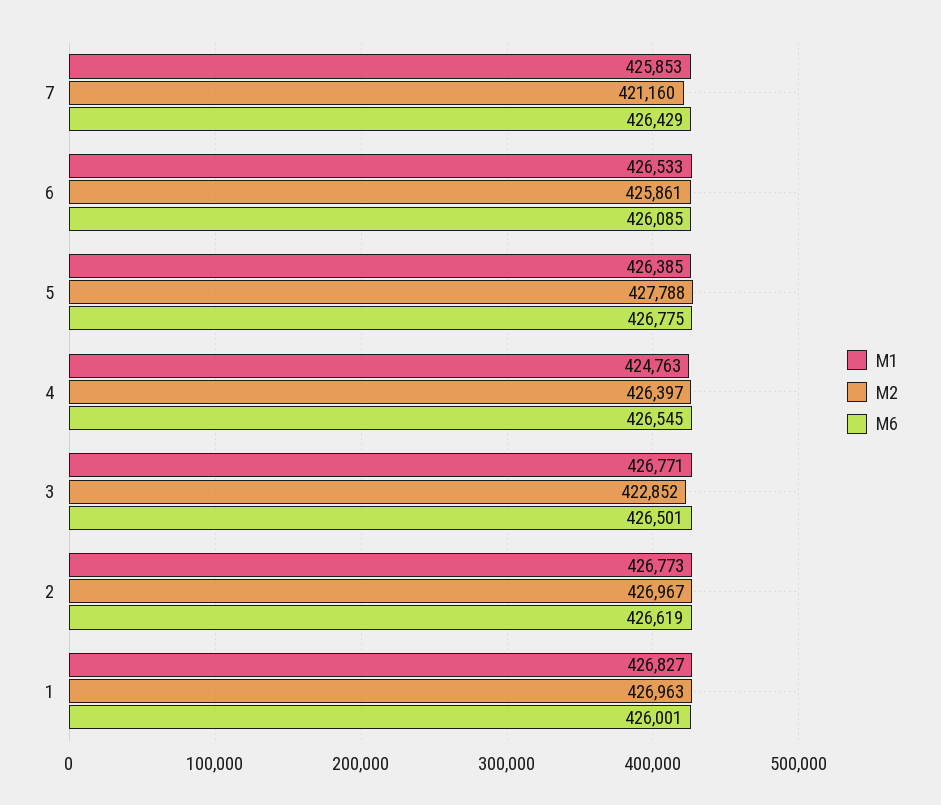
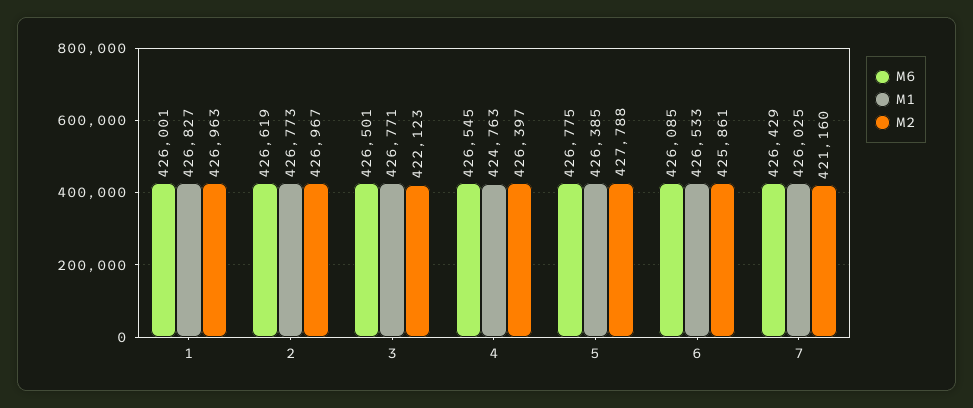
M1, 7: 425853 -> 426025
M2, 3: 422852 -> 422123

